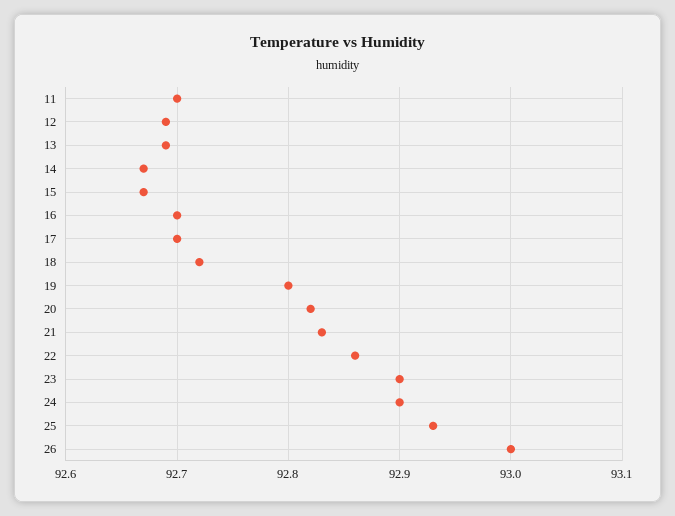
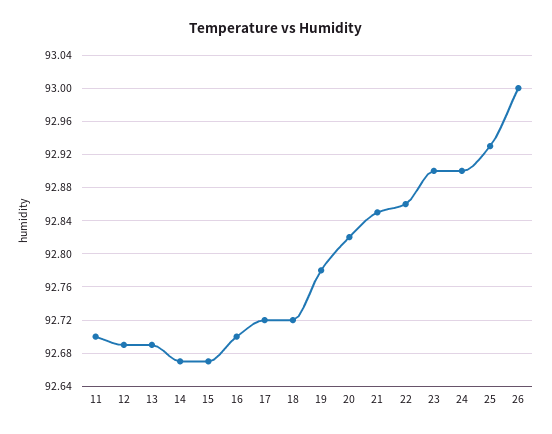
17: 92.7 -> 92.72
19: 92.8 -> 92.78
21: 92.83 -> 92.85

